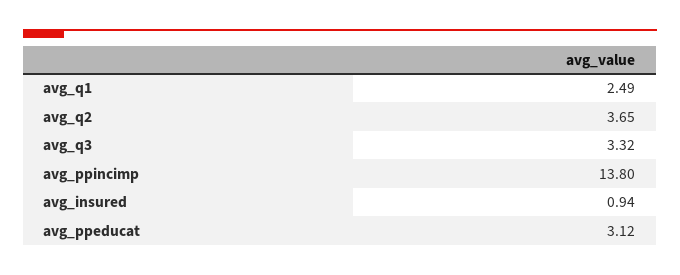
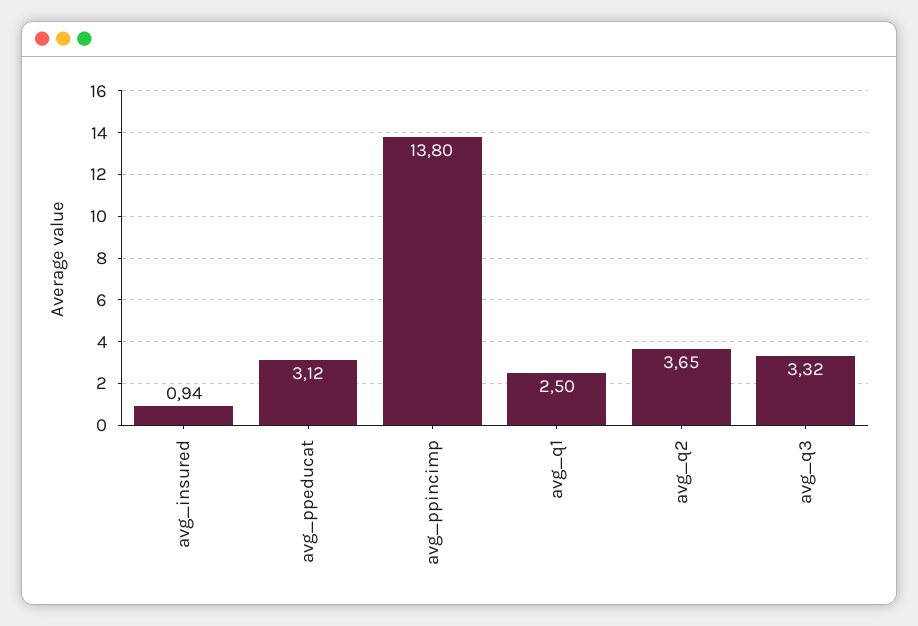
avg_q1: 2.49 -> 2.5

